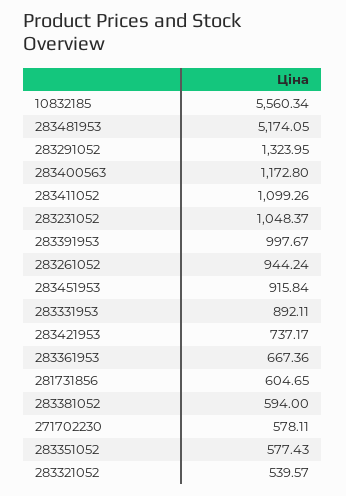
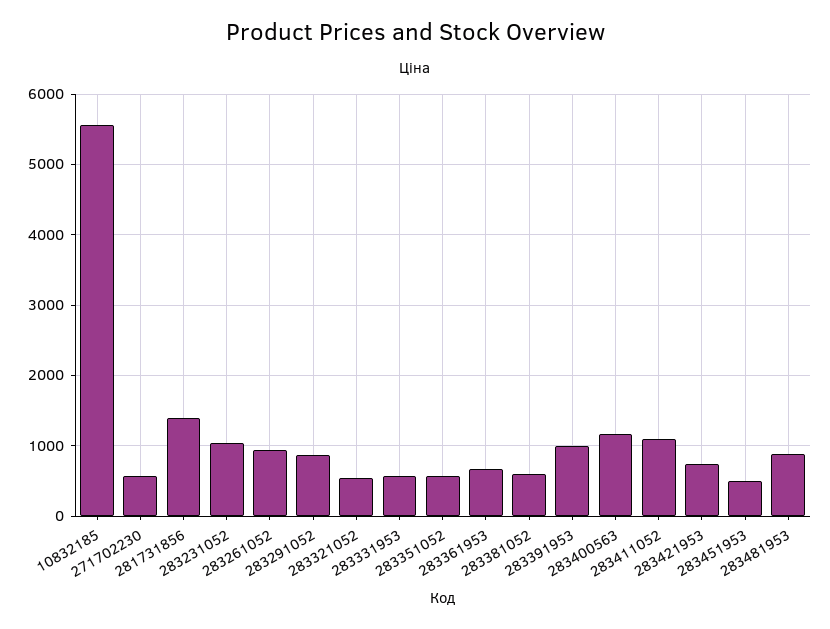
283481953: 5174.05 -> 900
283291052: 1323.95 -> 900
283451953: 915.84 -> 500
283331953: 892.11 -> 600
281731856: 604.65 -> 1400

